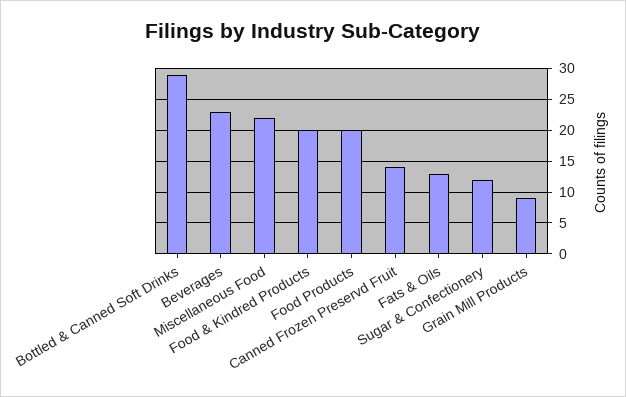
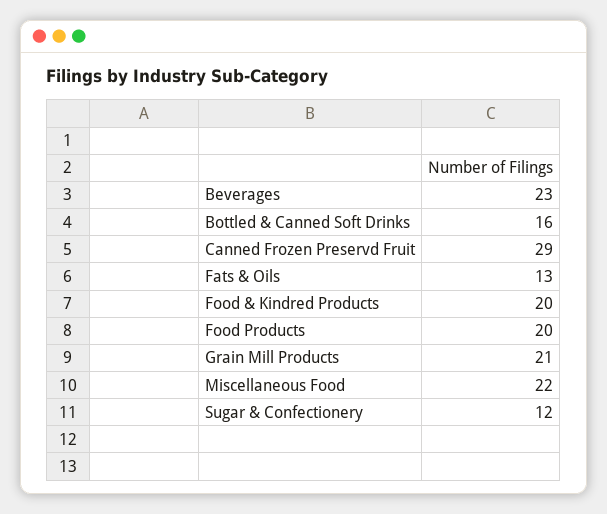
Bottled & Canned Soft Drinks: 29 -> 16
Canned Frozen Preservd Fruit: 14 -> 29
Grain Mill Products: 9 -> 21

